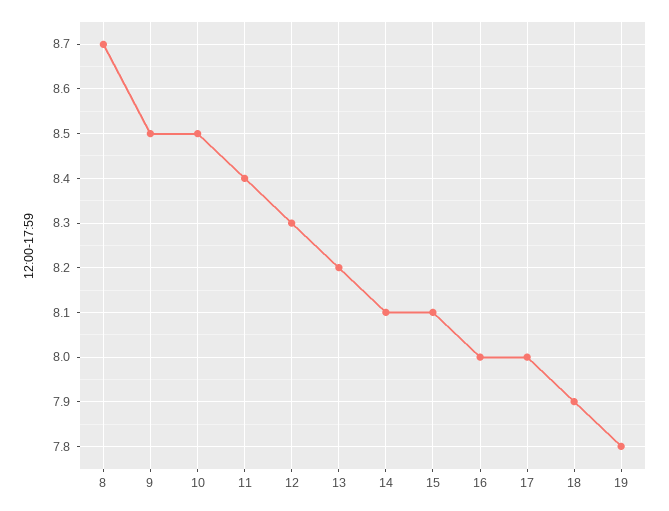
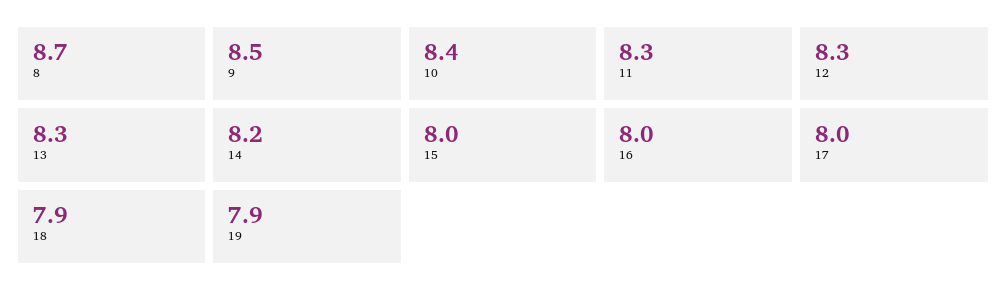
10: 8.5 -> 8.4
11: 8.4 -> 8.3
13: 8.2 -> 8.3
14: 8.1 -> 8.2
15: 8.1 -> 8
19: 7.8 -> 7.9

